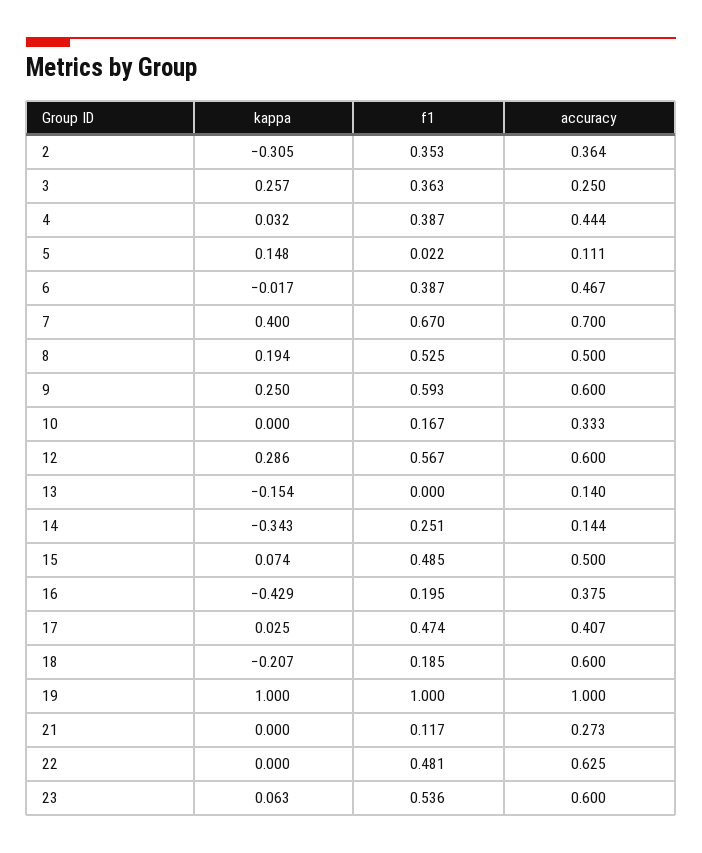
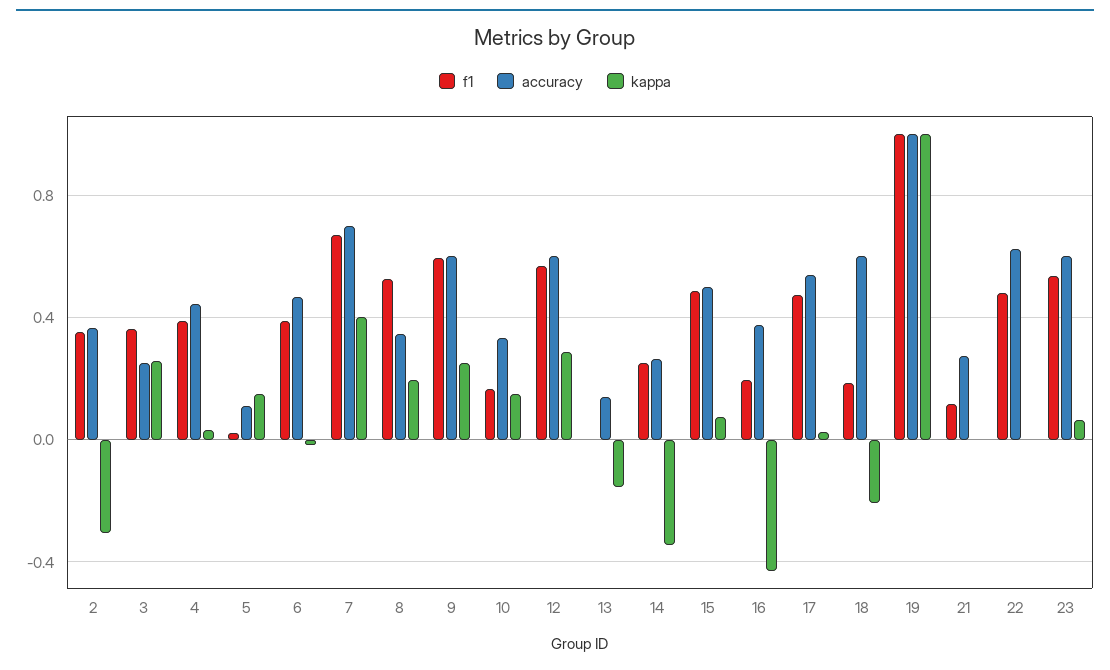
accuracy, 8: 0.5 -> 0.35
kappa, 10: 0 -> 0.15
accuracy, 14: 0.144 -> 0.25
accuracy, 17: 0.407 -> 0.55

